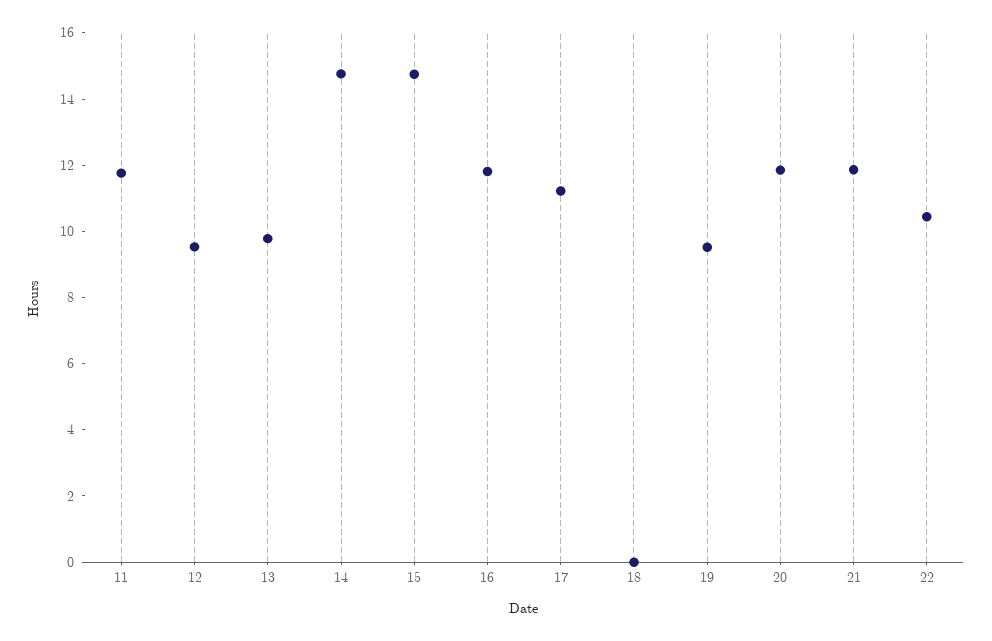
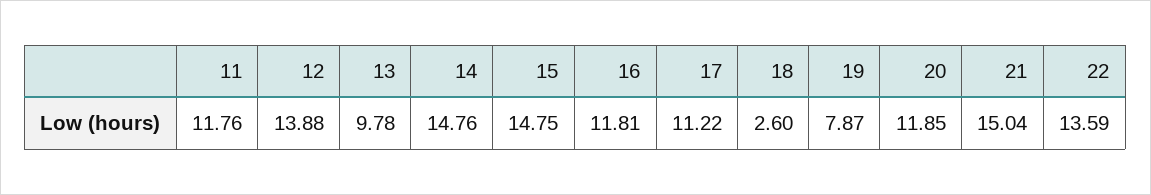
12: 9.5 -> 13.88
18: 0 -> 2.6
19: 9.5 -> 7.87
21: 12 -> 15.04
22: 10.5 -> 13.59

